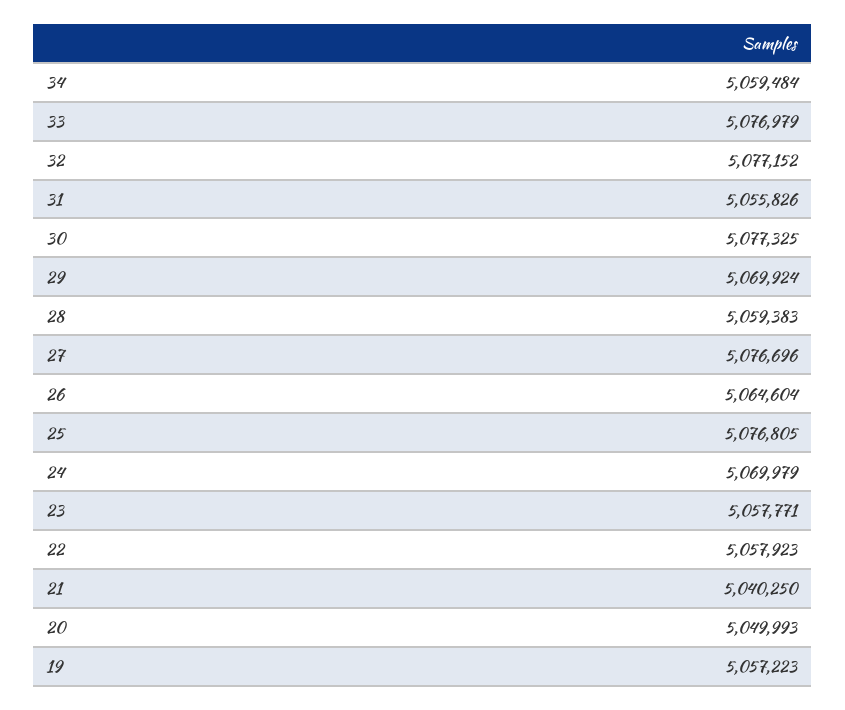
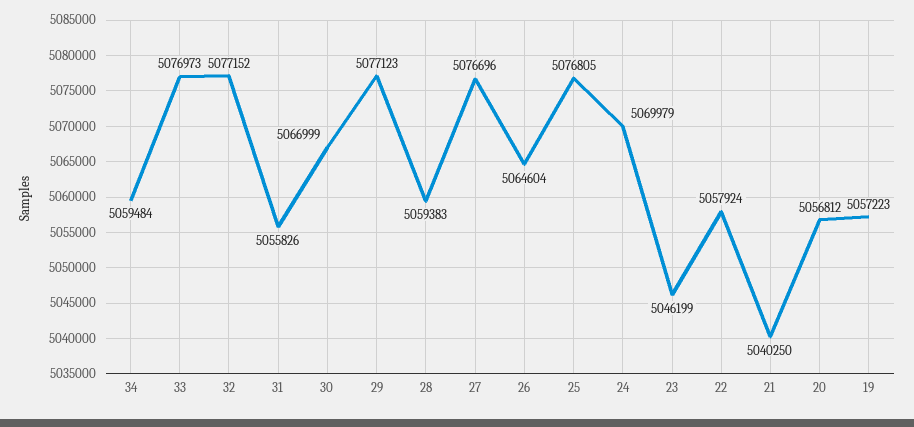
33: 5076979 -> 5076973
30: 5077325 -> 5066999
29: 5069924 -> 5077123
23: 5057771 -> 5046199
22: 5057923 -> 5057924
20: 5049993 -> 5056812

